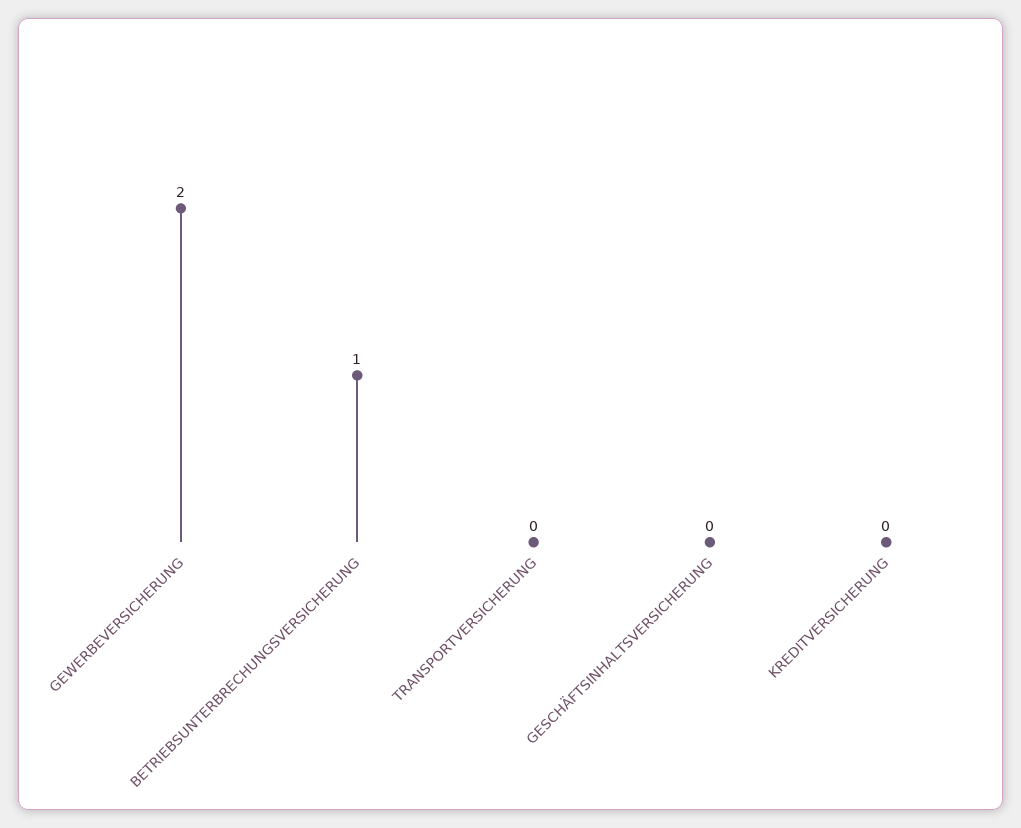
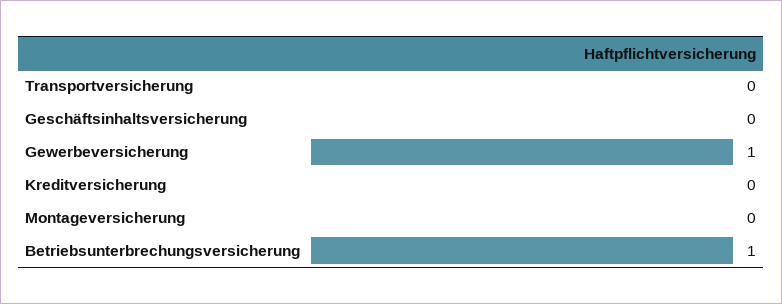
GEWERBEVERSICHERUNG: 2 -> 1
Montageversicherung: none -> 0

